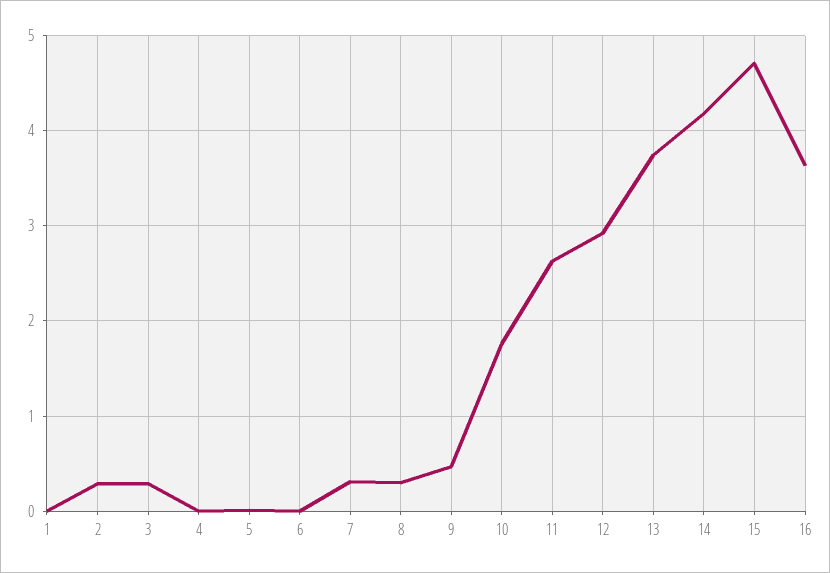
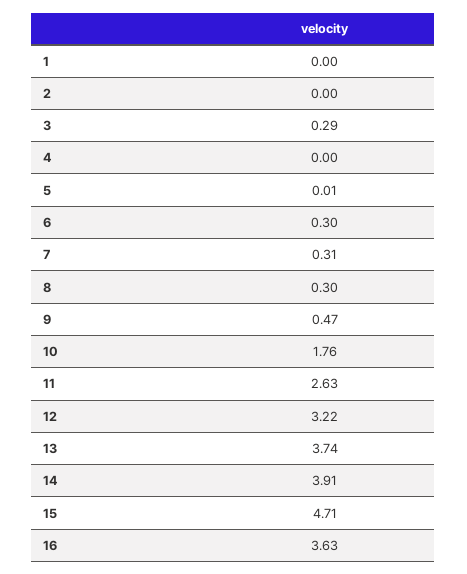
2: 0.3 -> 0
6: 0 -> 0.3
12: 2.9 -> 3.22
14: 4.2 -> 3.91

